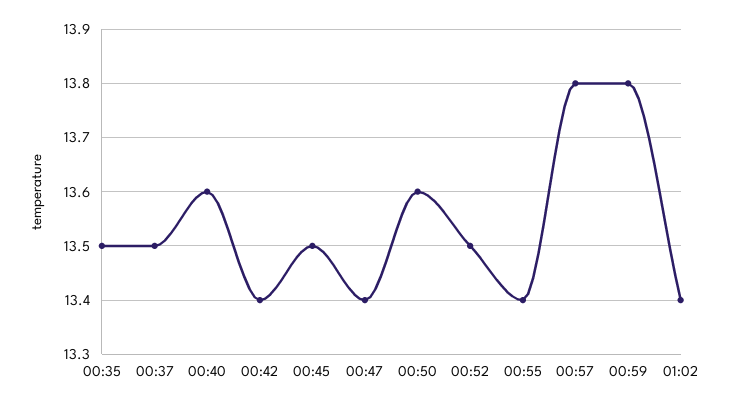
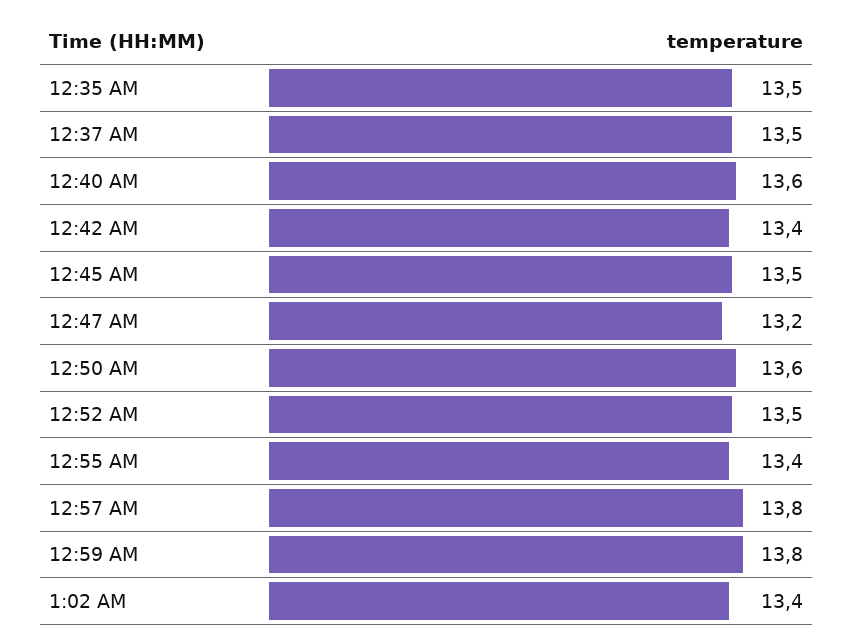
00:47: 13.4 -> 13.2

